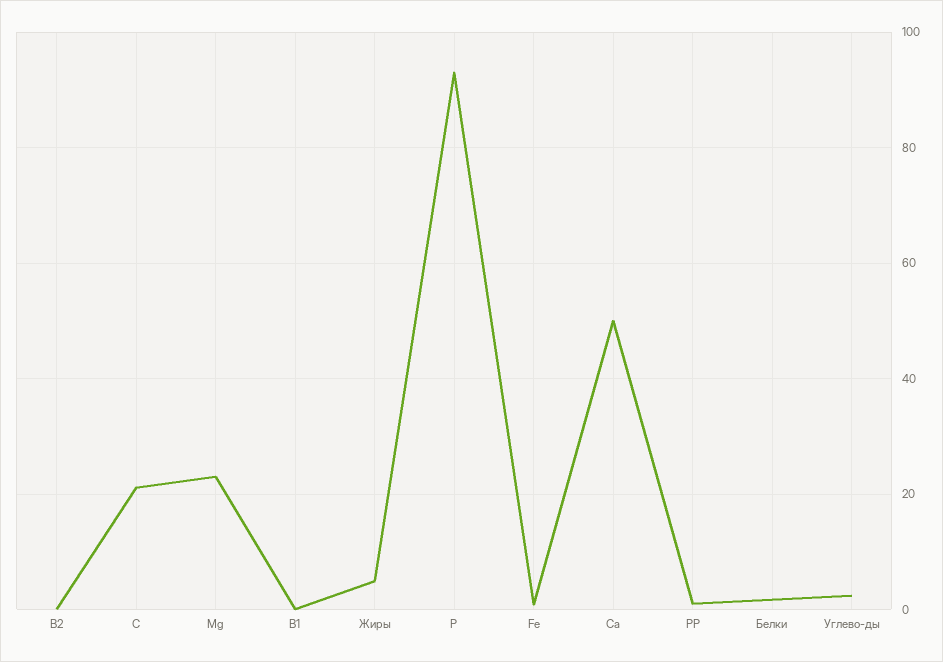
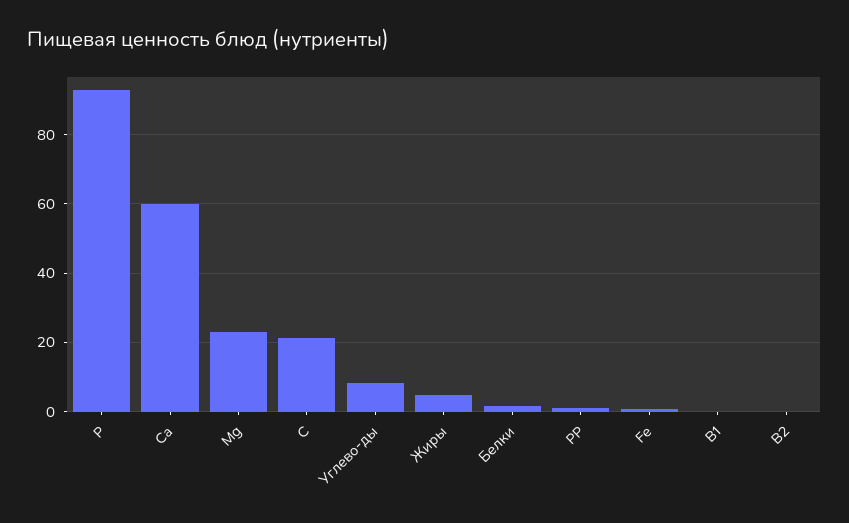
Са: 50 -> 60
Углево-ды: 2 -> 8

